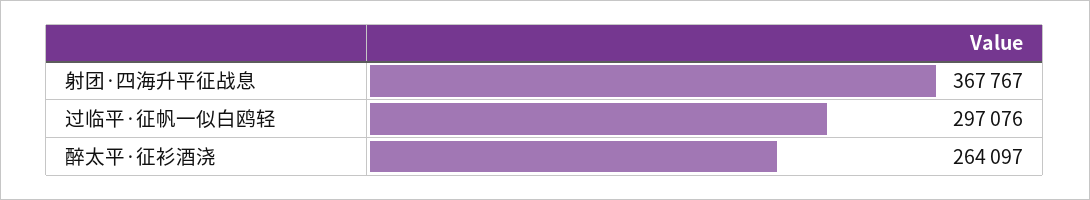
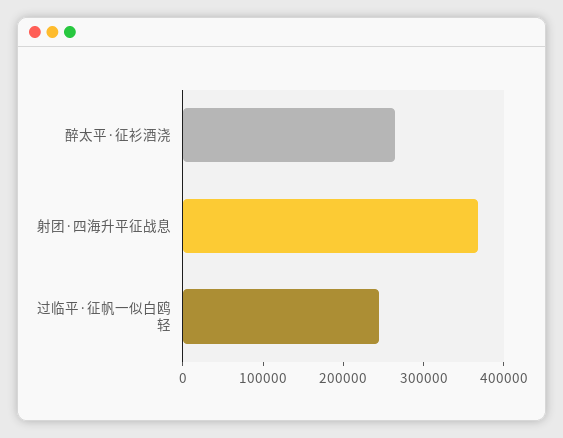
过临平·征帆一似白鸥轻: 297076 -> 240000

